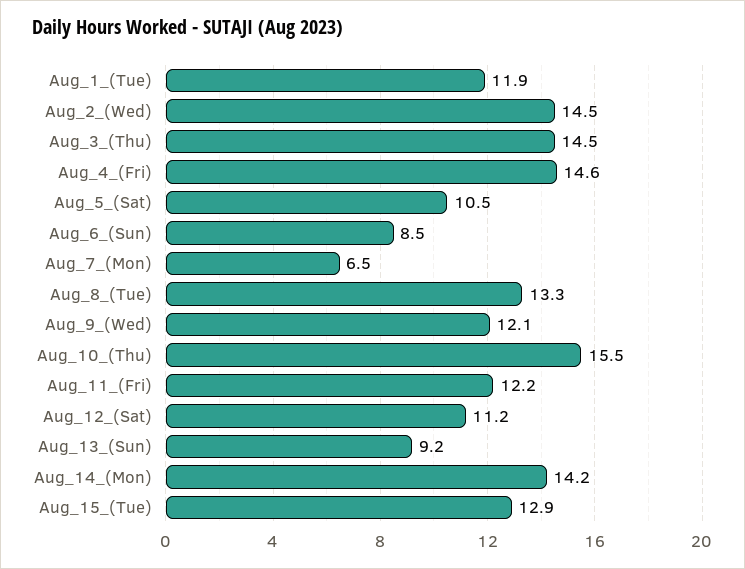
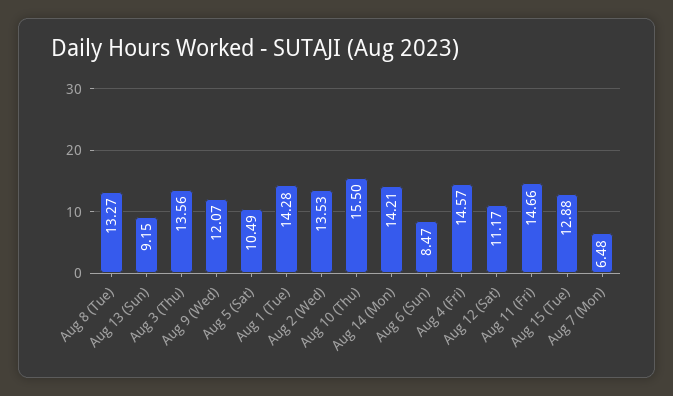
Aug_1_(Tue): 11.9 -> 14.28
Aug_2_(Wed): 14.5 -> 13.53
Aug_3_(Thu): 14.5 -> 13.56
Aug_11_(Fri): 12.2 -> 14.66

